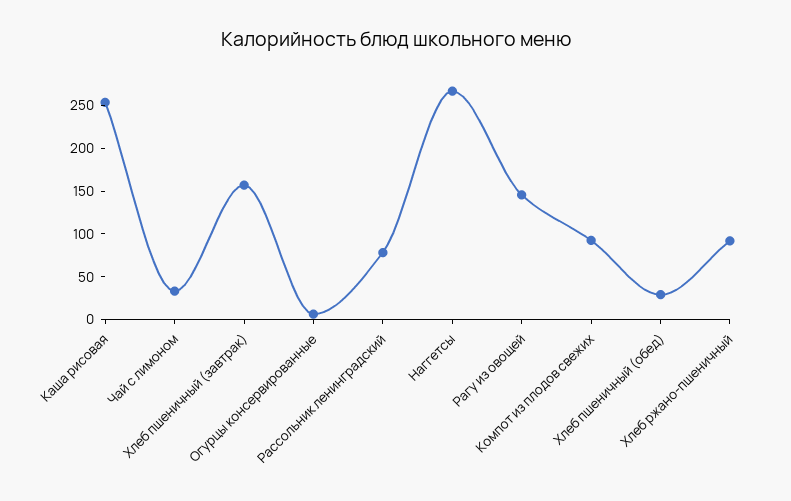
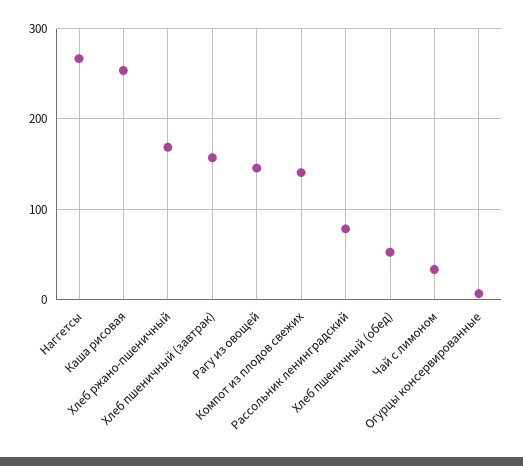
Компот из плодов свежих: 90 -> 140
Хлеб пшеничный (обед): 30 -> 50
Хлеб ржано-пшеничный: 90 -> 170

